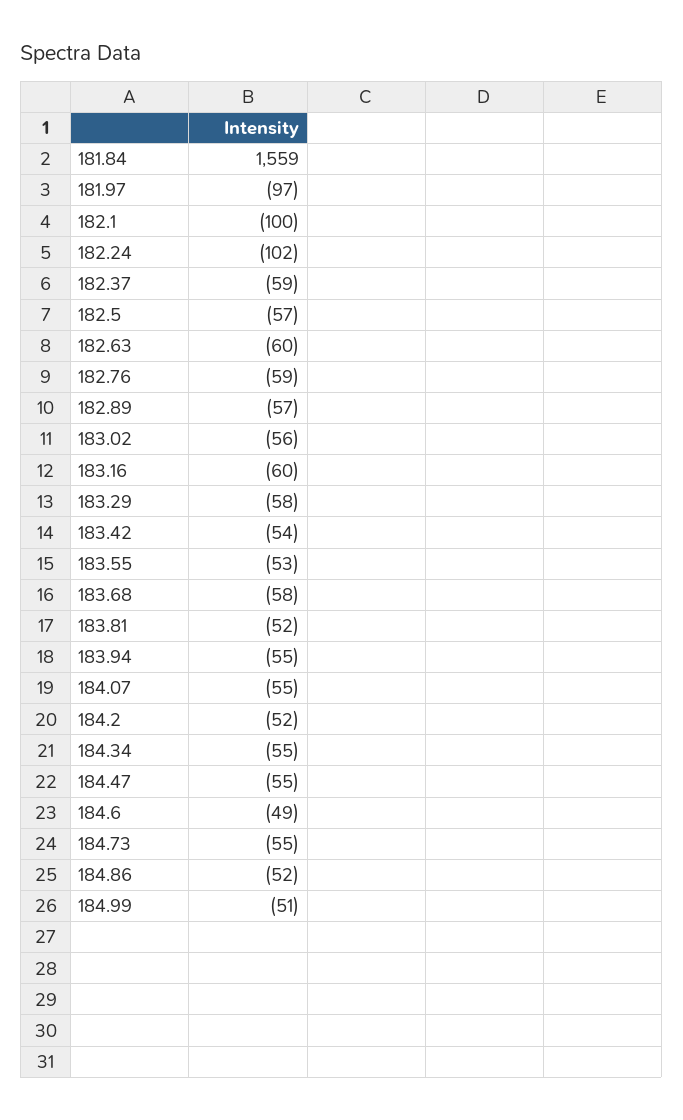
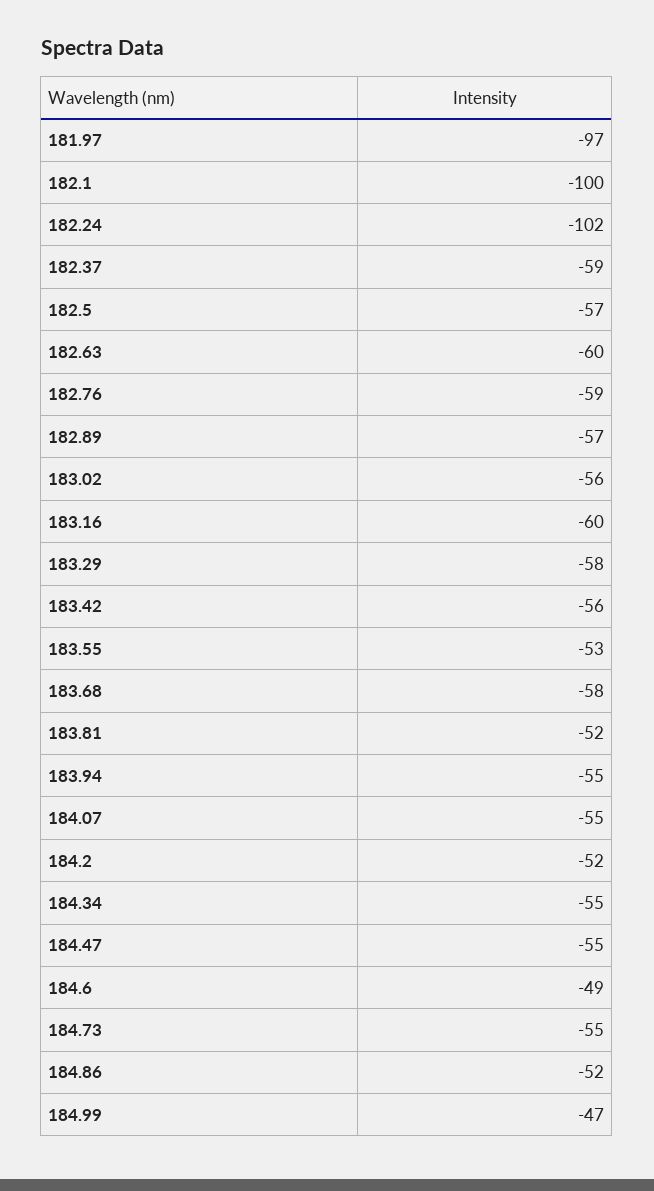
181.84: 1559 -> none
183.42: -54 -> -56
184.99: -51 -> -47

